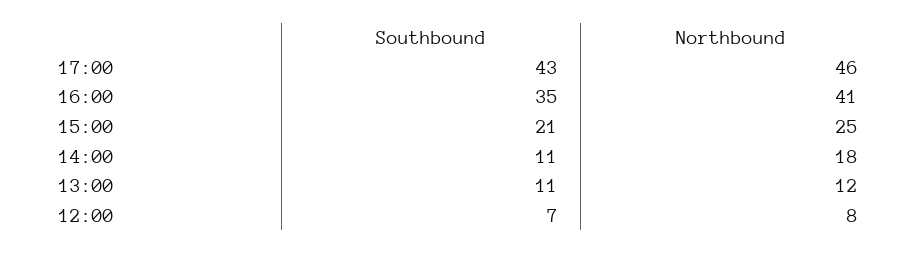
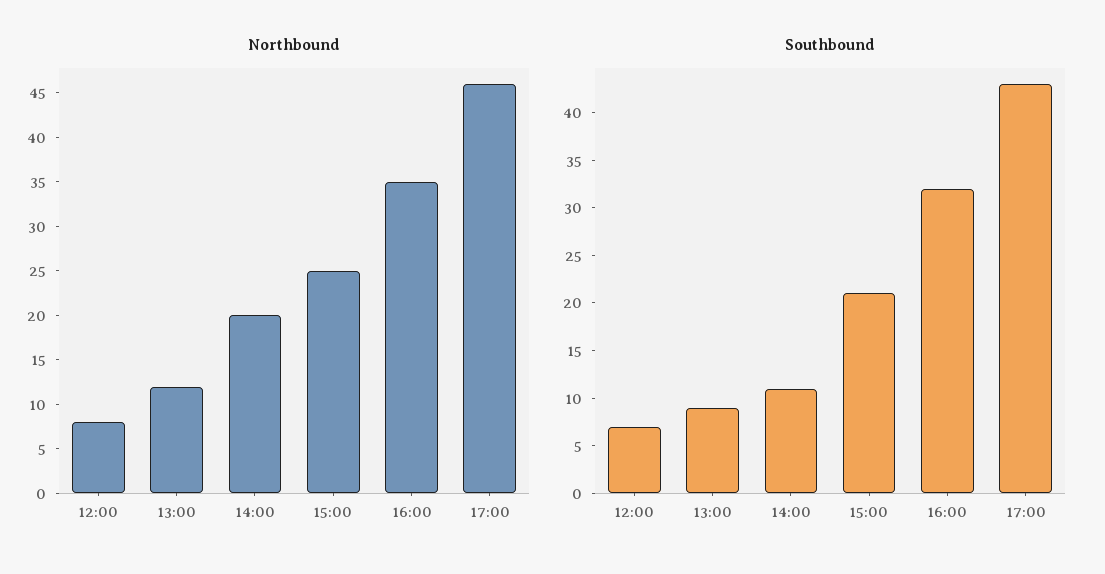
Southbound, 16:00: 35 -> 32
Northbound, 16:00: 41 -> 35
Northbound, 14:00: 18 -> 20
Southbound, 13:00: 11 -> 9

